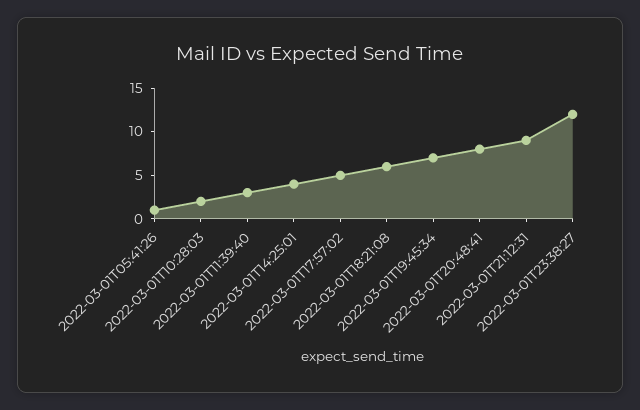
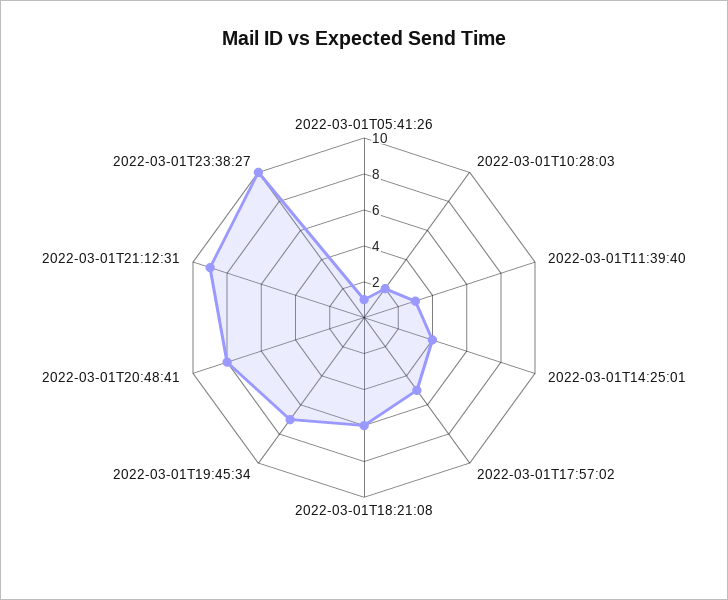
2022-03-01T23:38:27: 12 -> 10

